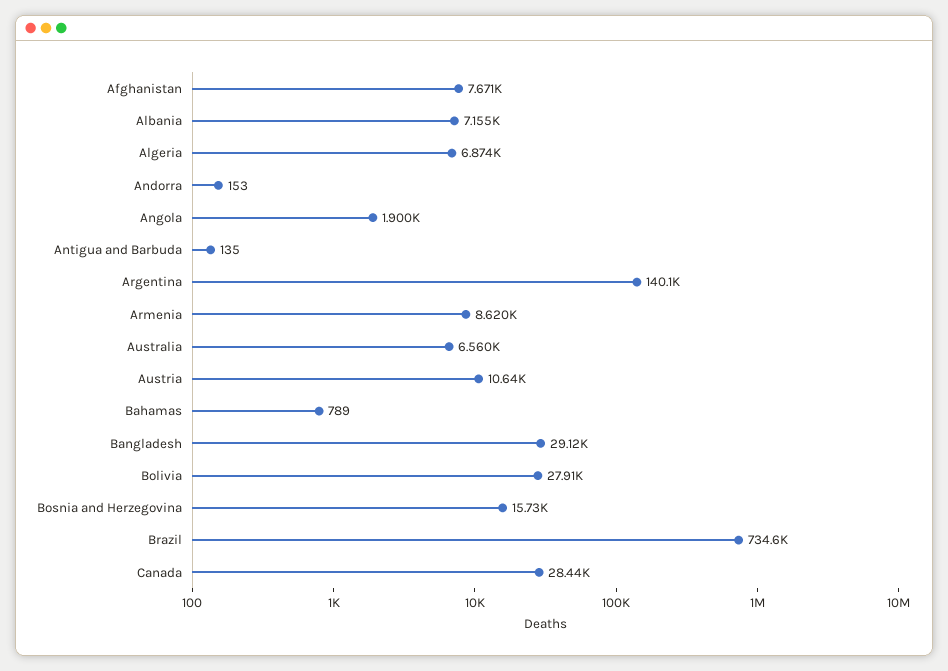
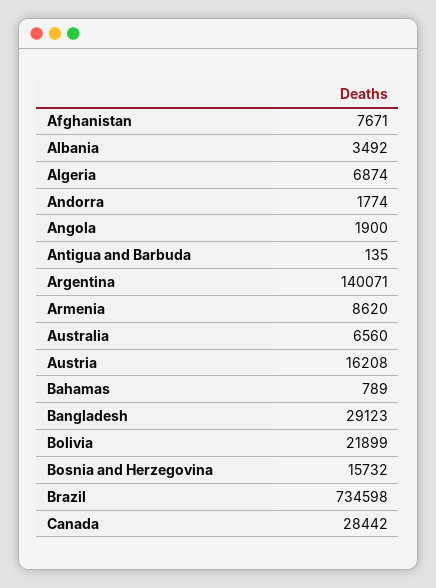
Albania: 7155 -> 3492
Andorra: 153 -> 1774
Austria: 10640 -> 16208
Bolivia: 27910 -> 21899

